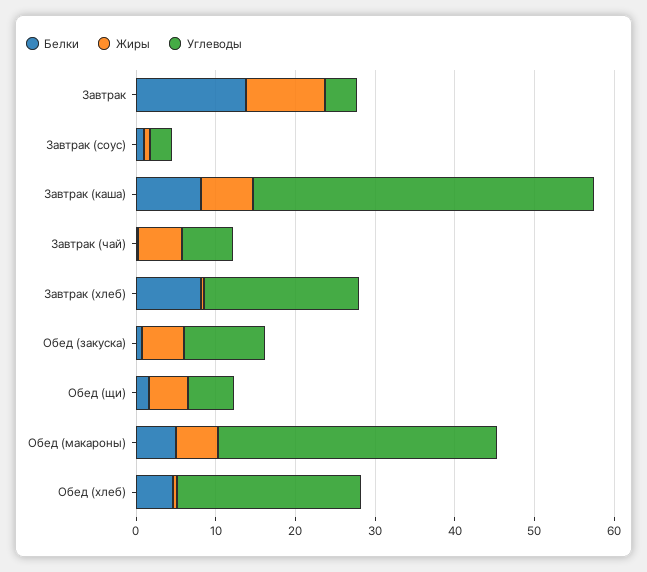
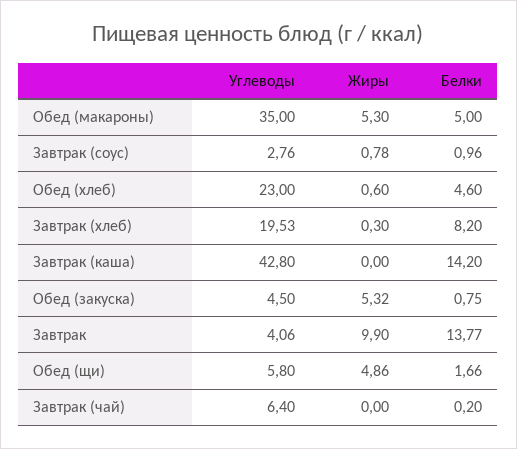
Белки, Завтрак (каша): 8 -> 14.2
Жиры, Завтрак (каша): 6 -> 0
Жиры, Завтрак (чай): 6 -> 0
Углеводы, Обед (закуска): 10 -> 4.5

